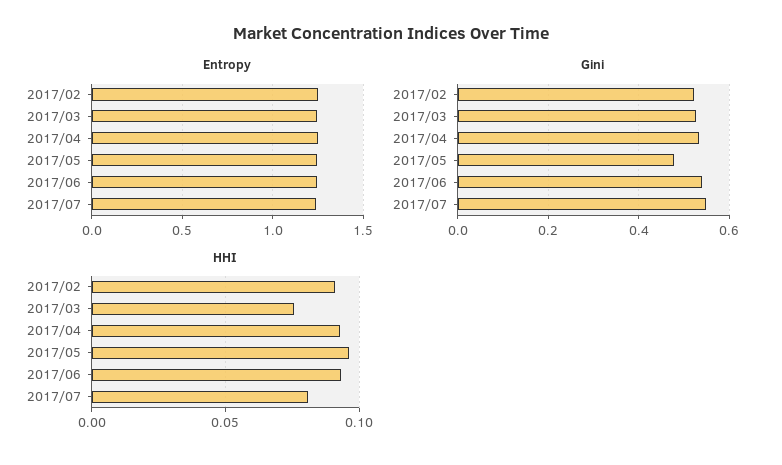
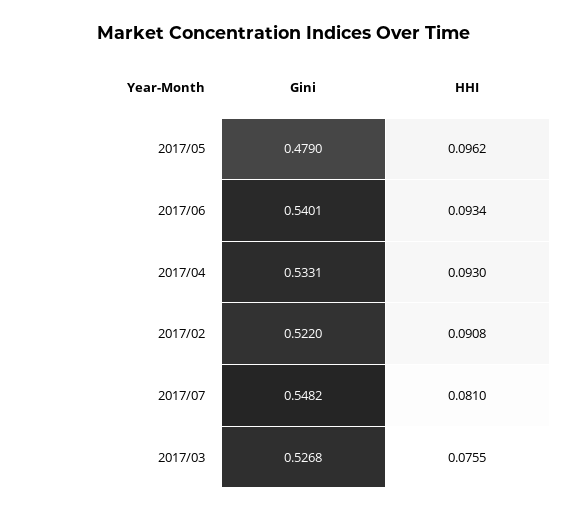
Entropy, 2017/02: 1.25 -> none
Entropy, 2017/03: 1.25 -> none
Entropy, 2017/04: 1.25 -> none
Entropy, 2017/05: 1.25 -> none
Entropy, 2017/06: 1.25 -> none
Entropy, 2017/07: 1.25 -> none

